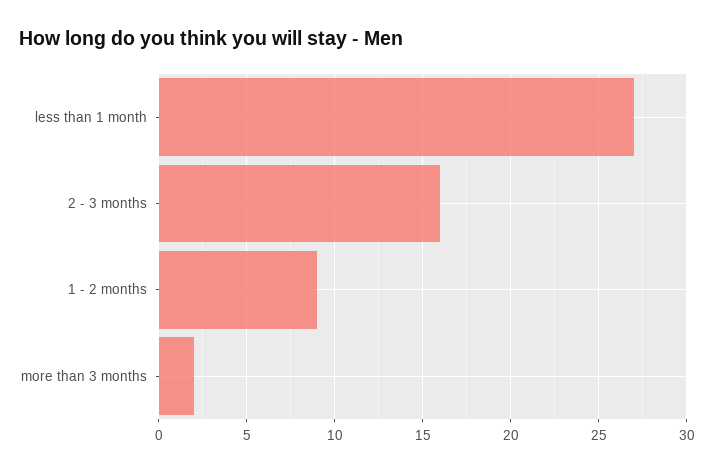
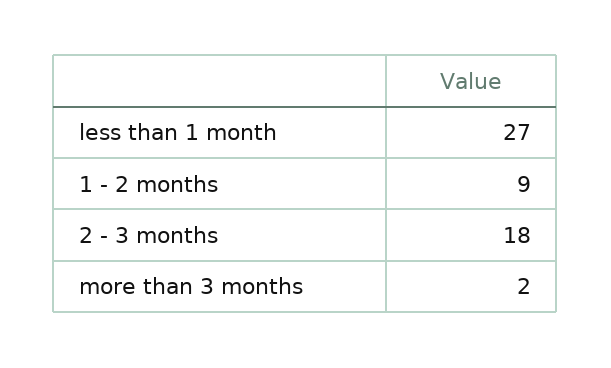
2 - 3 months: 16 -> 18

